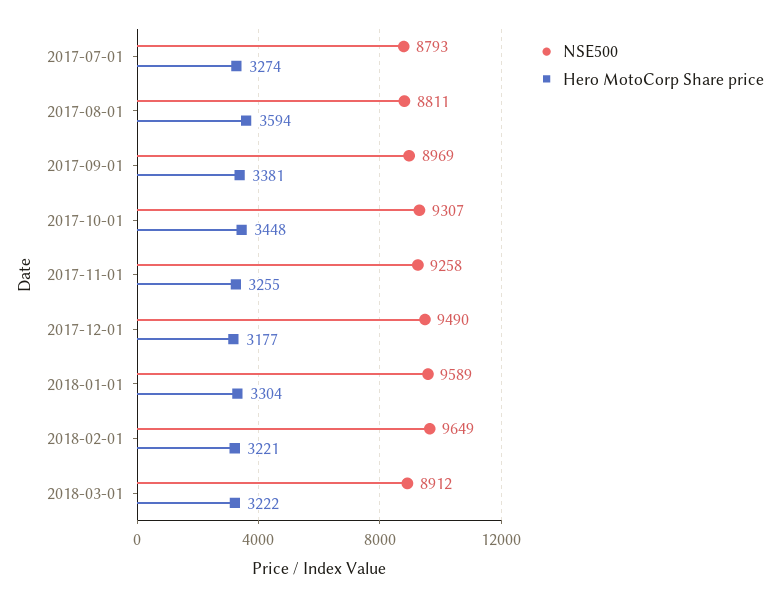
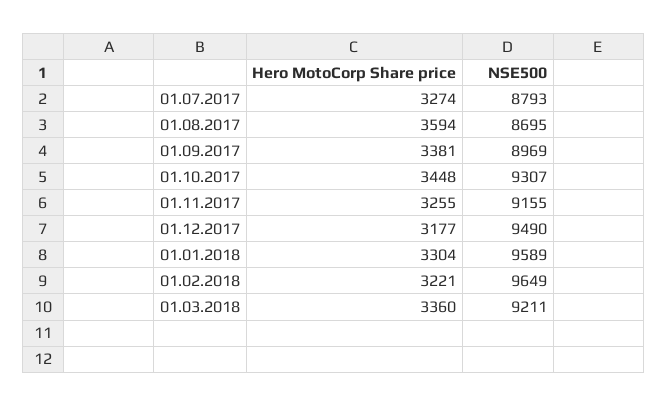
NSE500, 2017-08-01: 8811 -> 8695
NSE500, 2017-11-01: 9258 -> 9155
NSE500, 2018-03-01: 8912 -> 9211
Hero MotoCorp Share price, 2018-03-01: 3222 -> 3360

